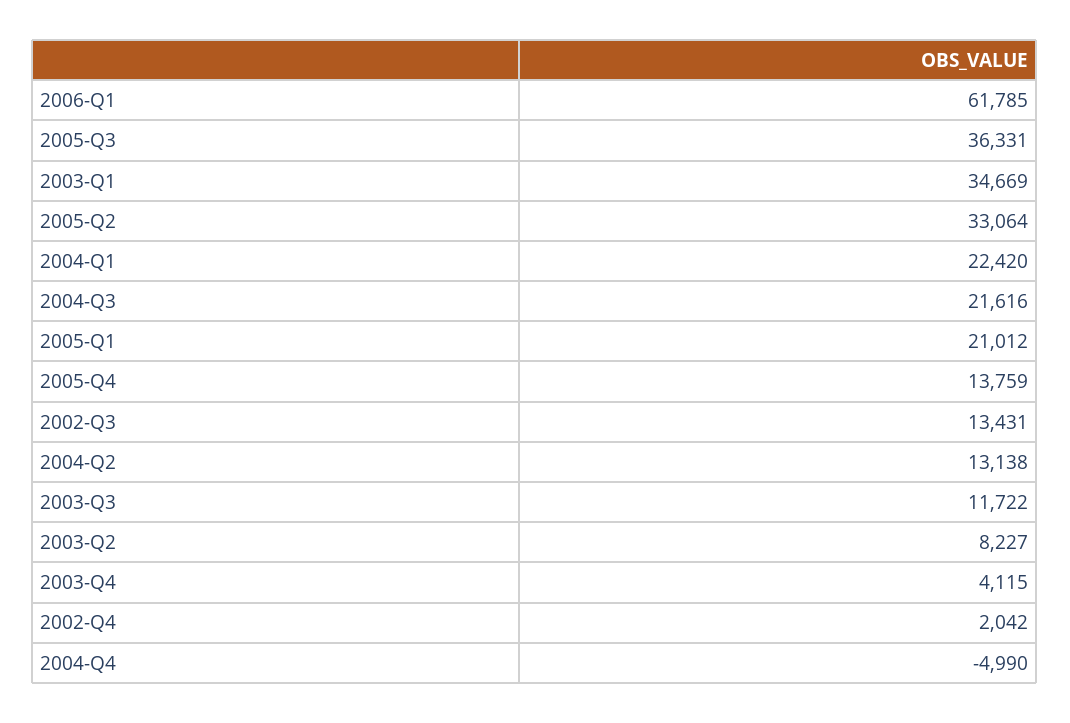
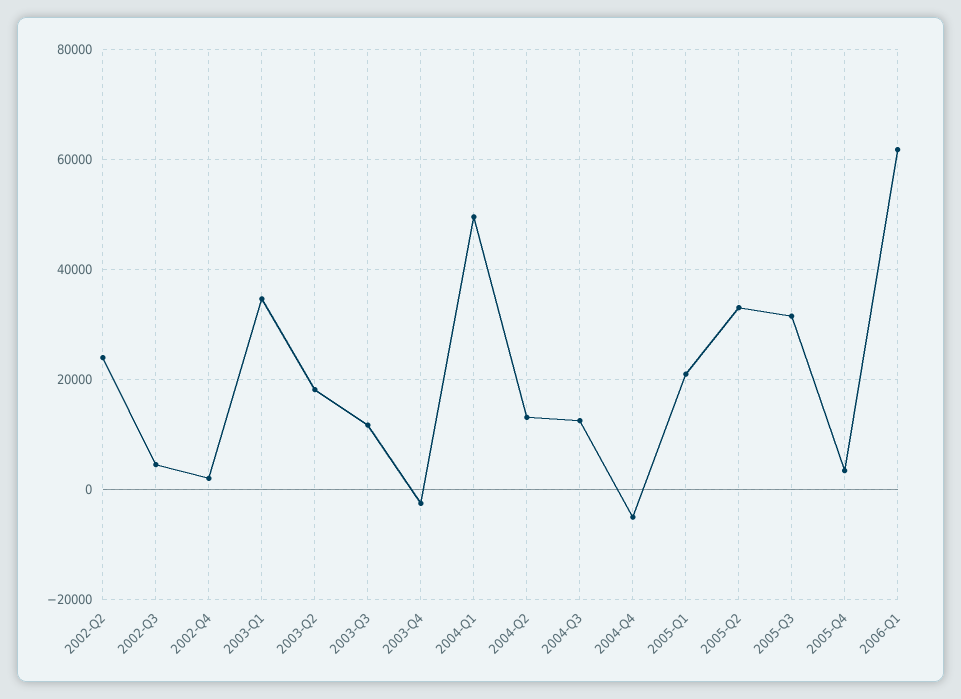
2005-Q3: 36331 -> 32000
2004-Q1: 22420 -> 50000
2004-Q3: 21616 -> 12000
2005-Q4: 13759 -> 4000
2002-Q3: 13431 -> 4000
2003-Q2: 8227 -> 18000
2003-Q4: 4115 -> -2000
2002-Q2: none -> 24000

